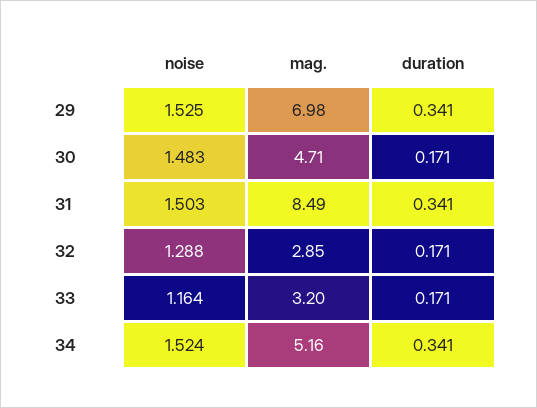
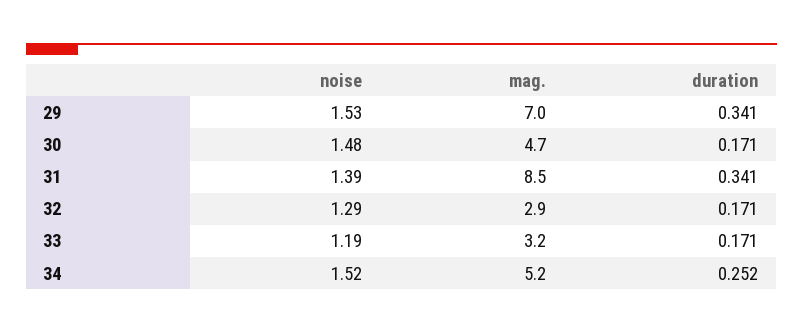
noise, 31: 1.503 -> 1.39
noise, 33: 1.164 -> 1.19
duration, 34: 0.341 -> 0.252

